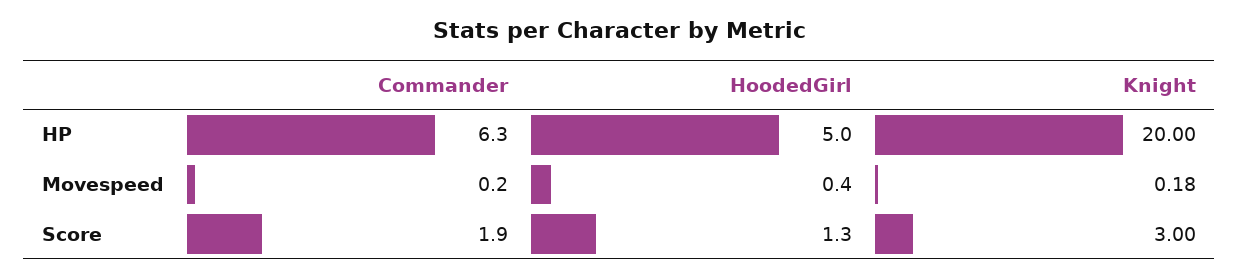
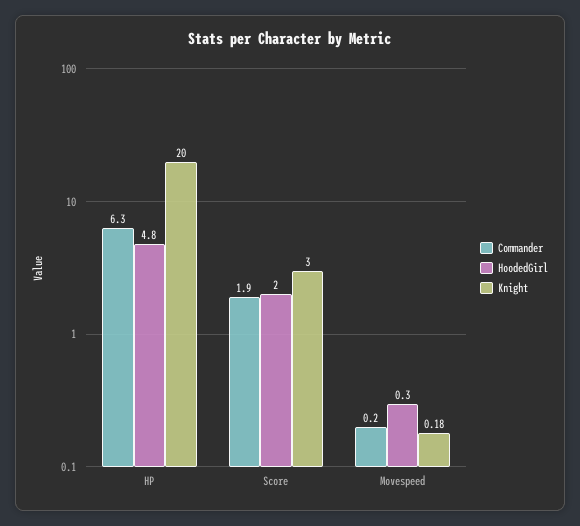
HoodedGirl, HP: 5 -> 4.8
HoodedGirl, Movespeed: 0.4 -> 0.3
HoodedGirl, Score: 1.3 -> 2

